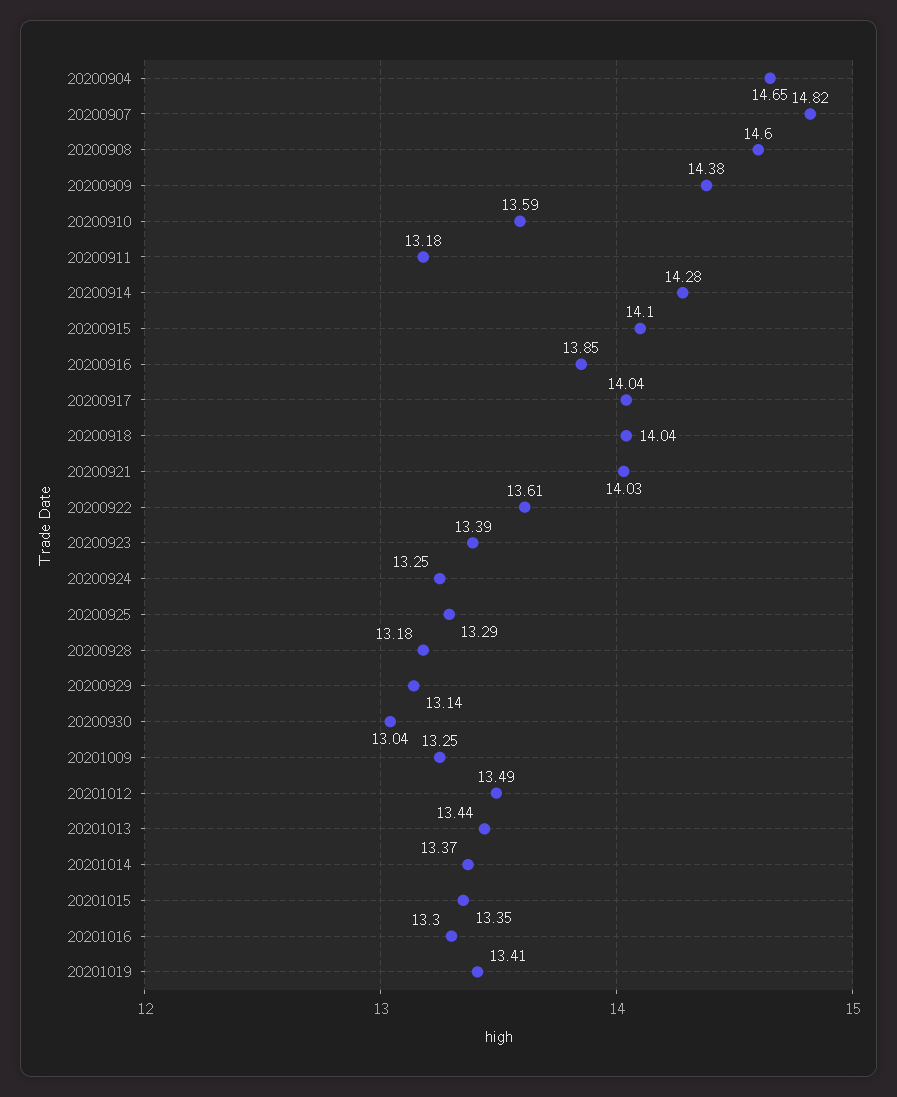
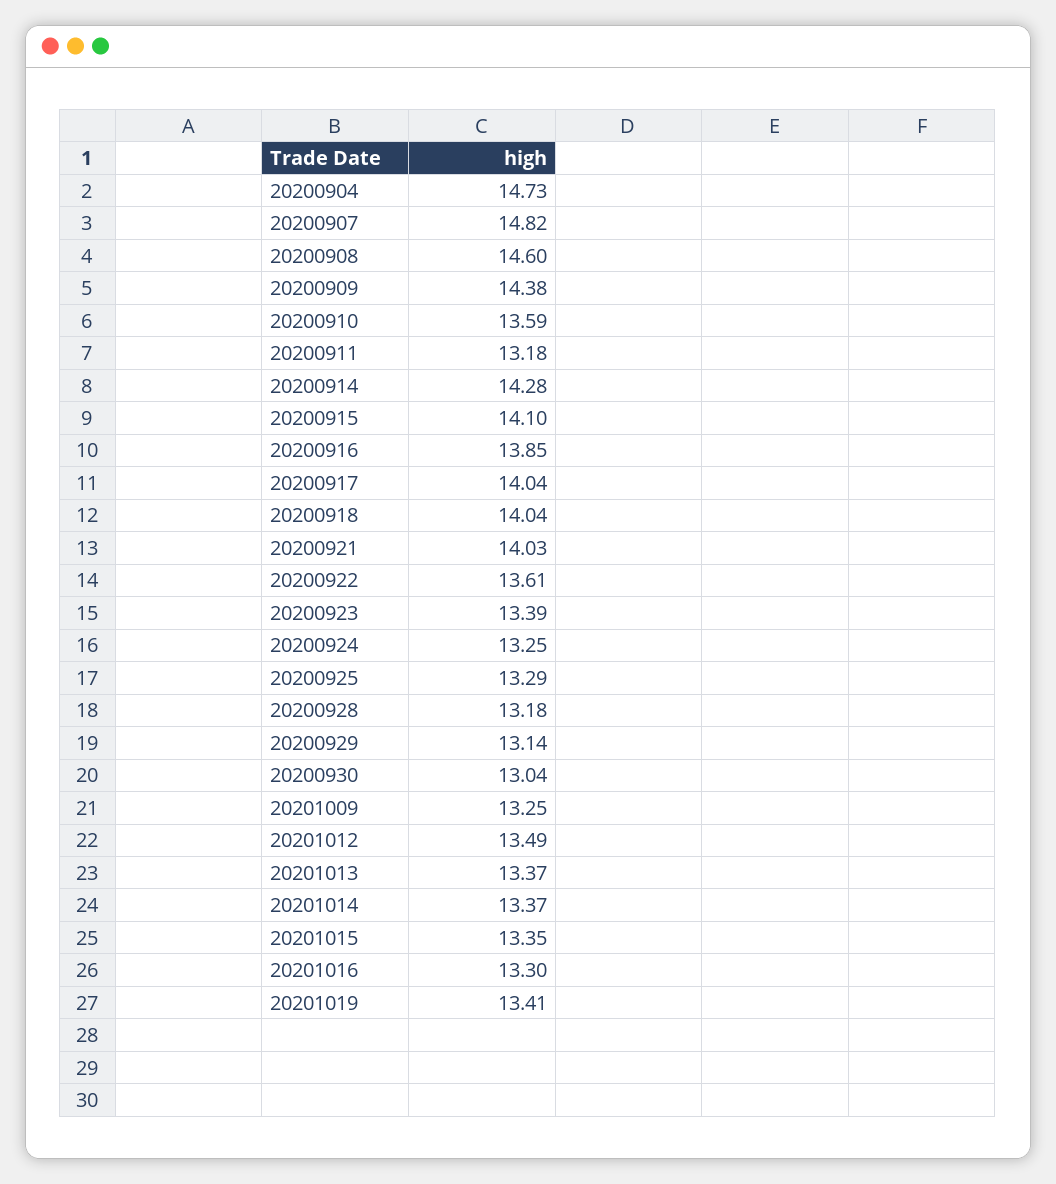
20200904: 14.65 -> 14.73
20201013: 13.44 -> 13.37

